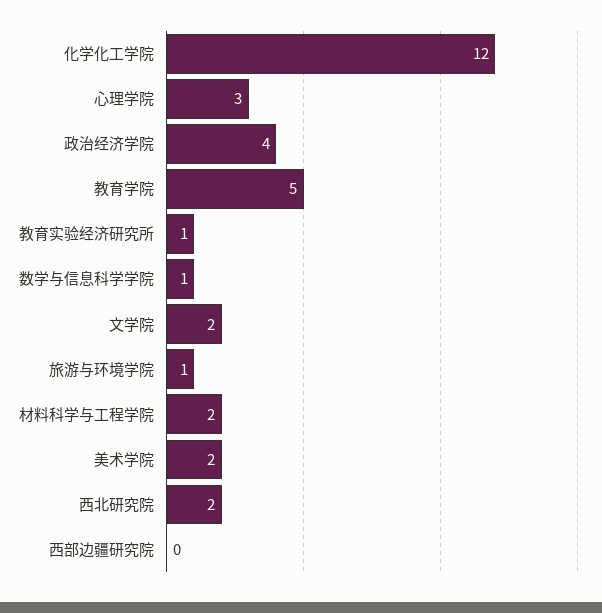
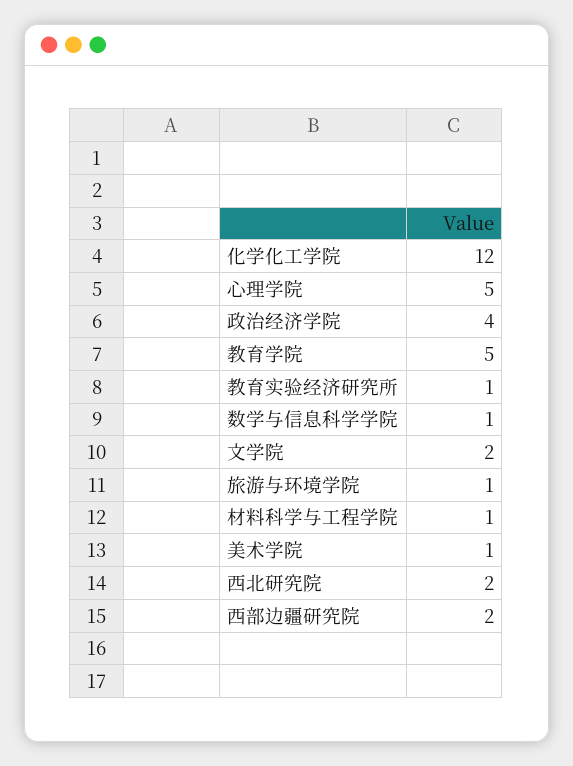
心理学院: 3 -> 5
材料科学与工程学院: 2 -> 1
美术学院: 2 -> 1
西部边疆研究院: 0 -> 2

